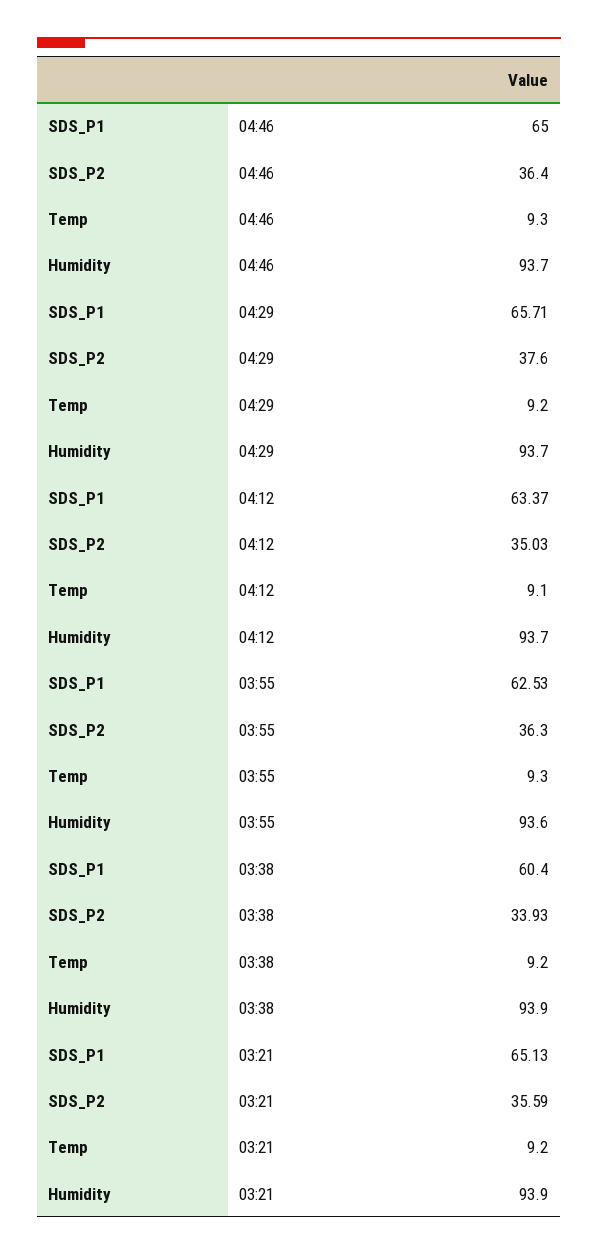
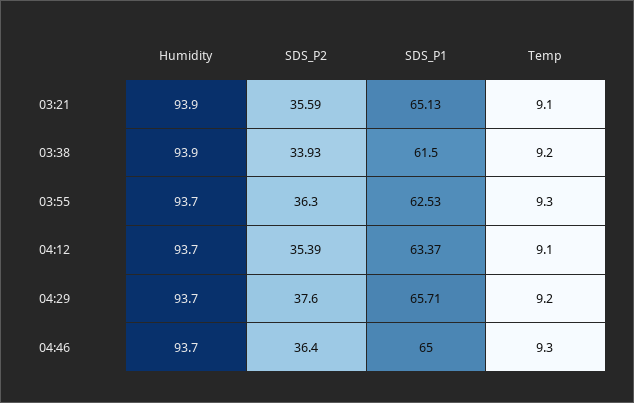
SDS_P2, 04:12: 35.03 -> 35.39
Humidity, 03:55: 93.6 -> 93.7
SDS_P1, 03:38: 60.4 -> 61.5
Temp, 03:21: 9.2 -> 9.1

